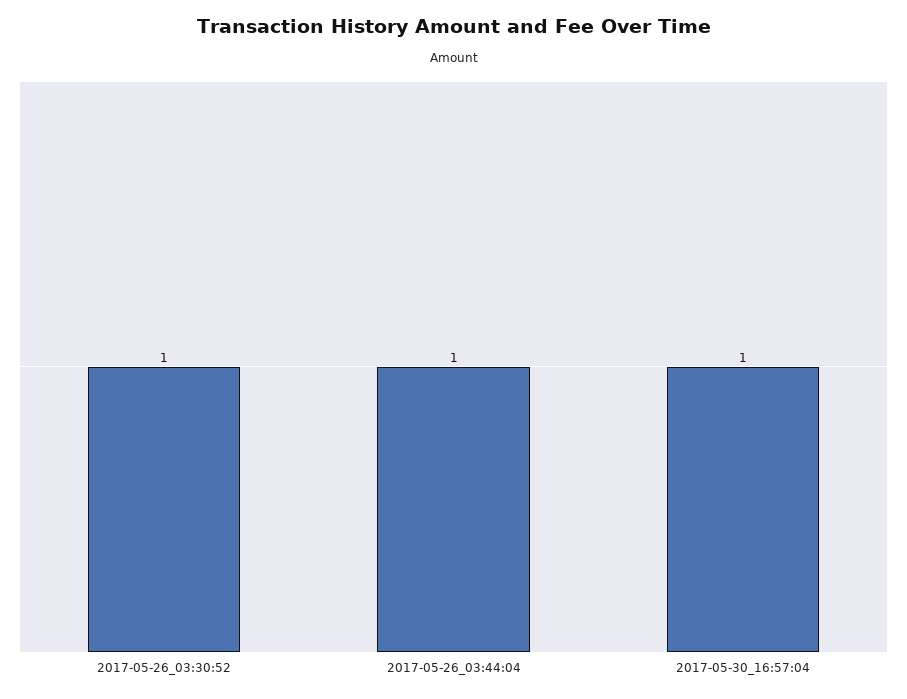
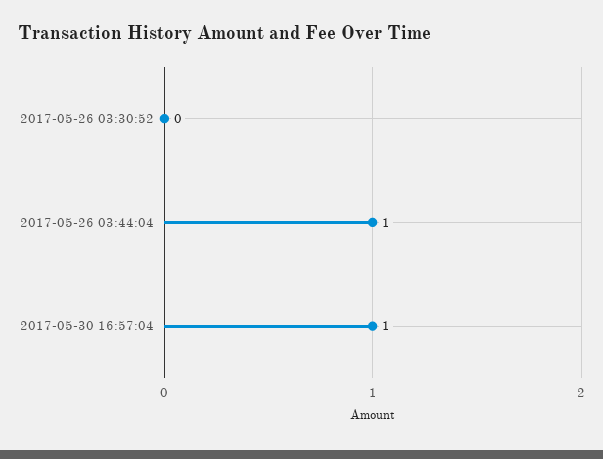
2017-05-26_03:30:52: 1 -> 0

